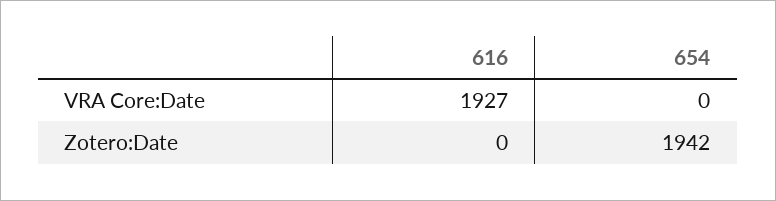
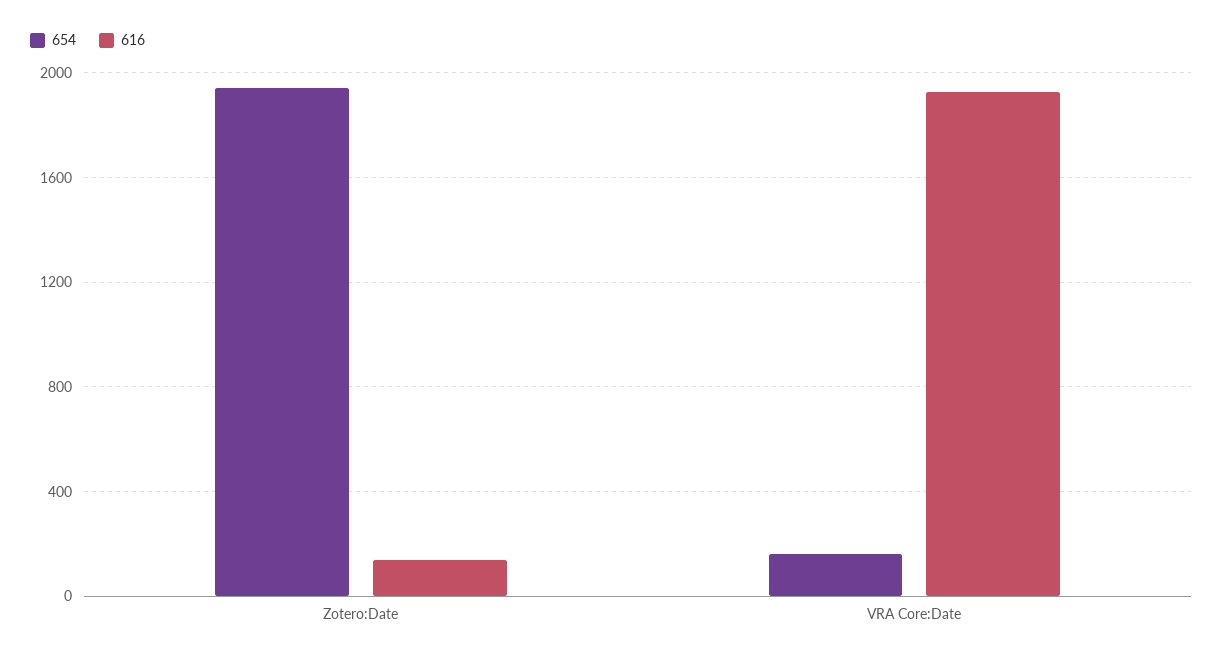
654, VRA Core:Date: 0 -> 150
616, Zotero:Date: 0 -> 150

